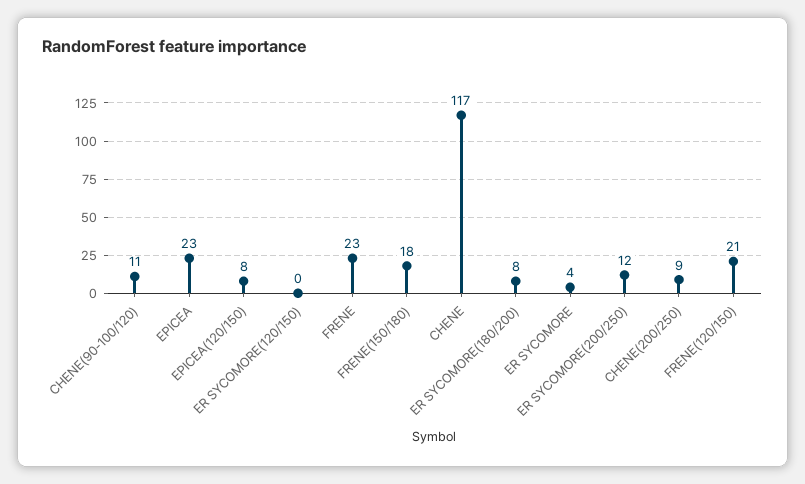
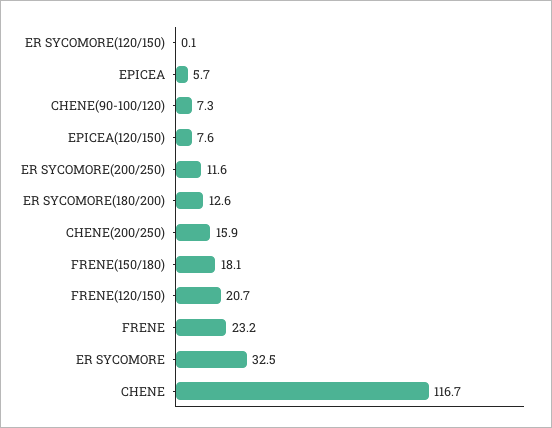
CHENE(90-100/120): 11 -> 7.3
EPICEA: 23 -> 5.7
ER SYCOMORE(180/200): 8 -> 12.6
ER SYCOMORE: 4 -> 32.5
CHENE(200/250): 9 -> 15.9

